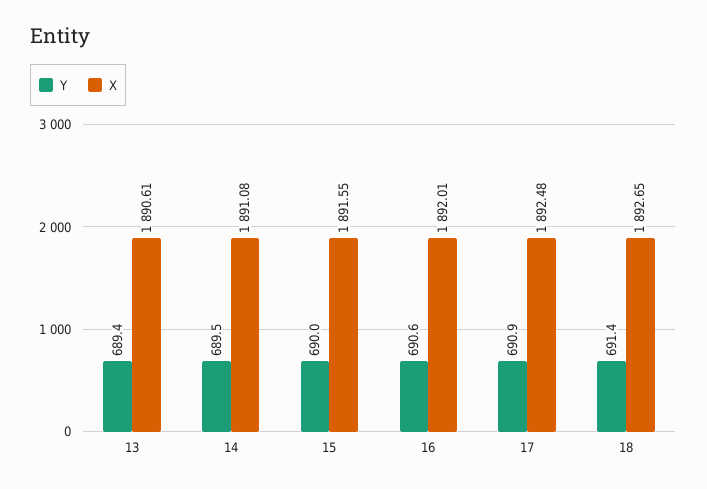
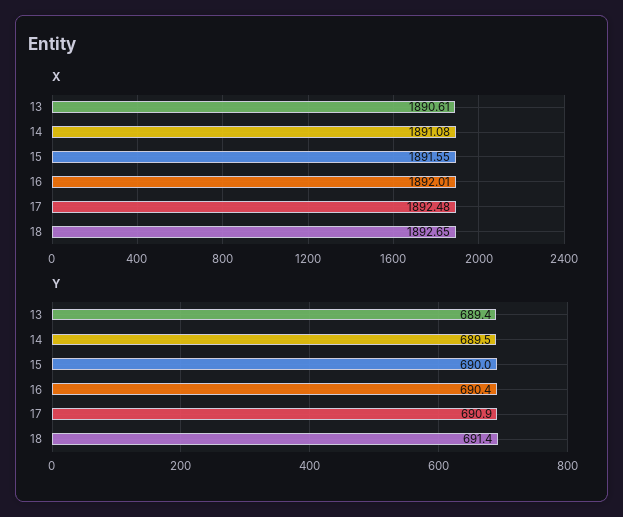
Y, 16: 690.6 -> 690.4

